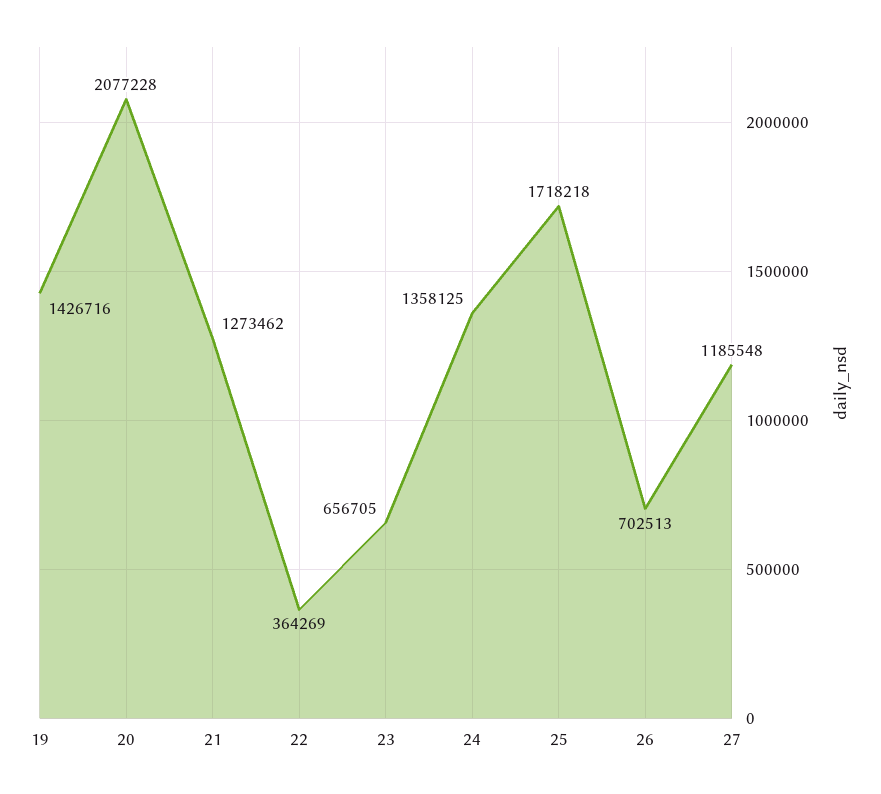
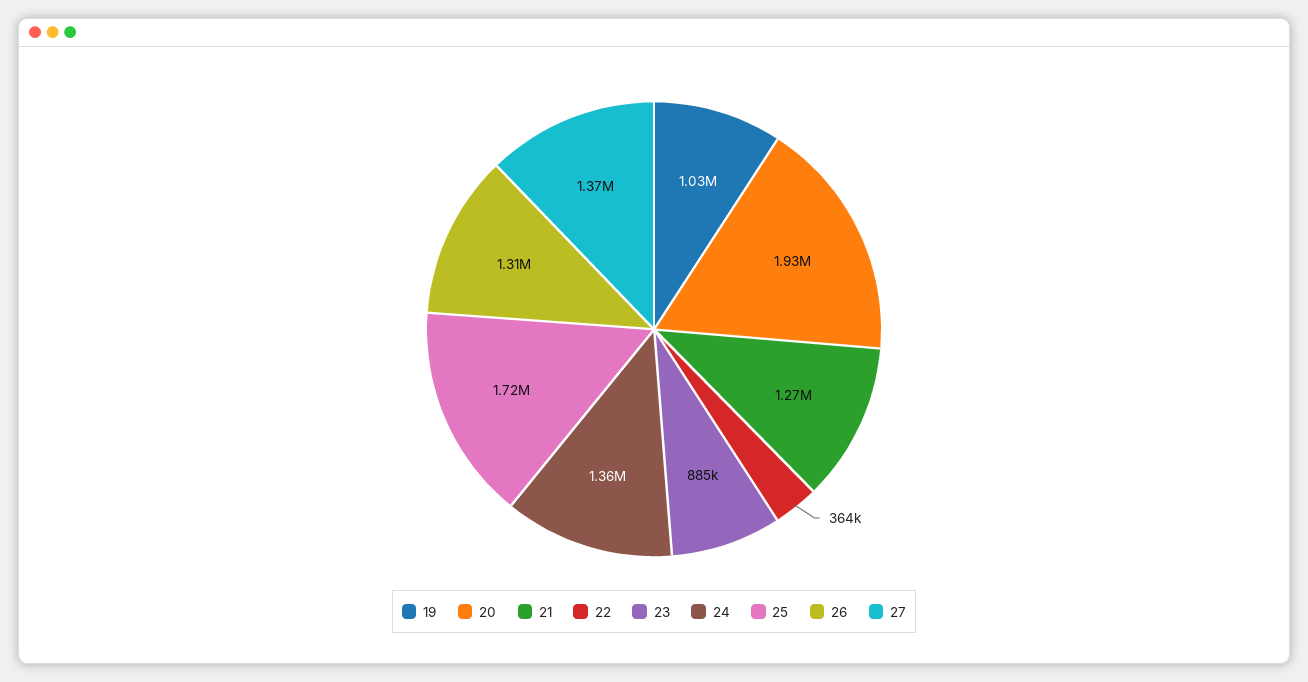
19: 1426716 -> 1030000
20: 2077228 -> 1930000
23: 656705 -> 885000
26: 702513 -> 1310000
27: 1185548 -> 1370000

